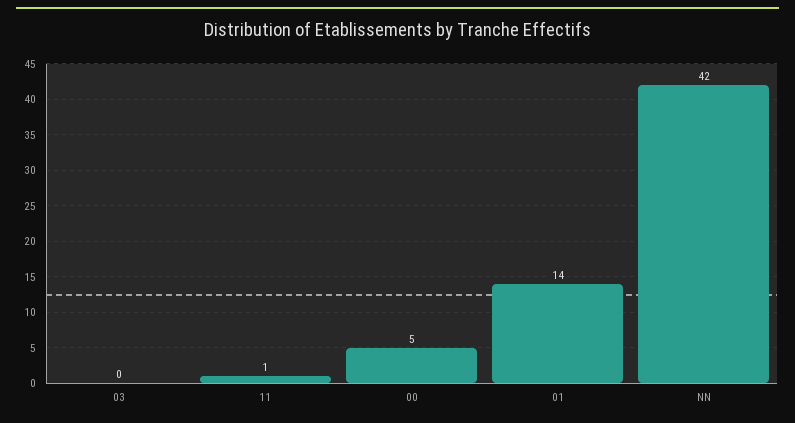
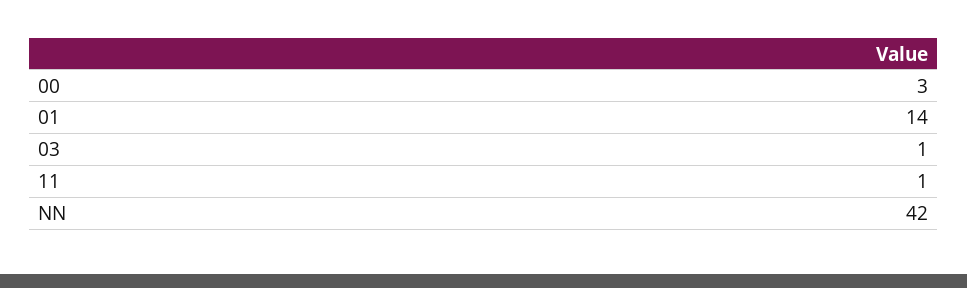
03: 0 -> 1
00: 5 -> 3

